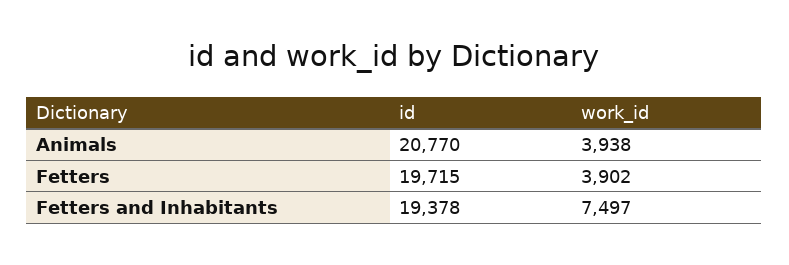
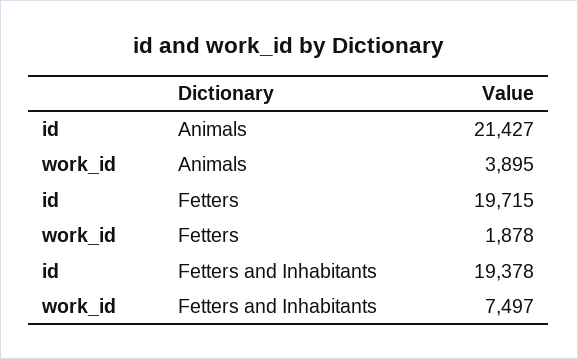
id, Animals: 20770 -> 21427
work_id, Animals: 3938 -> 3895
work_id, Fetters: 3902 -> 1878

